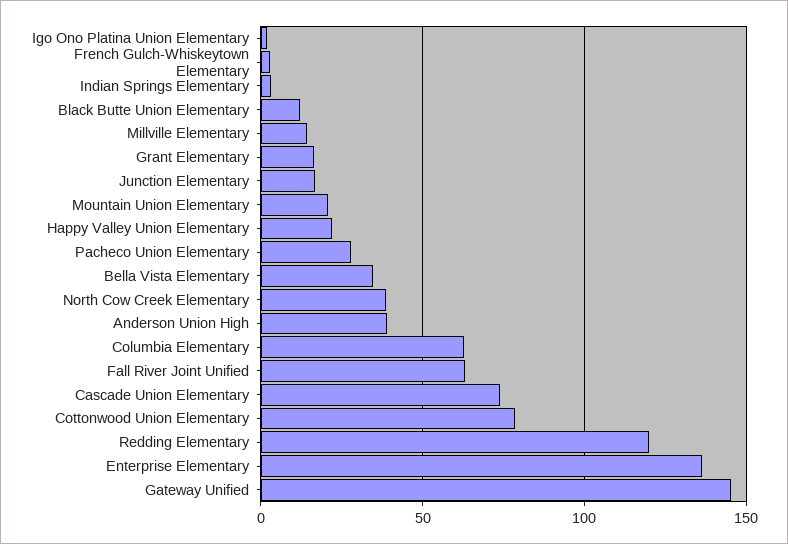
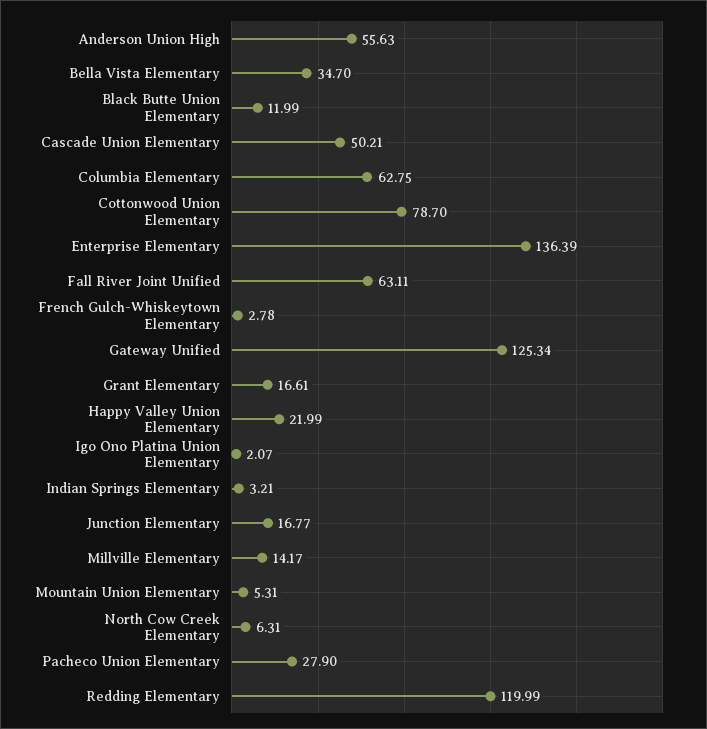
Mountain Union Elementary: 20 -> 5.31
North Cow Creek Elementary: 40 -> 6.31
Anderson Union High: 40 -> 55.63
Cascade Union Elementary: 75 -> 50.21
Gateway Unified: 145 -> 125.34

